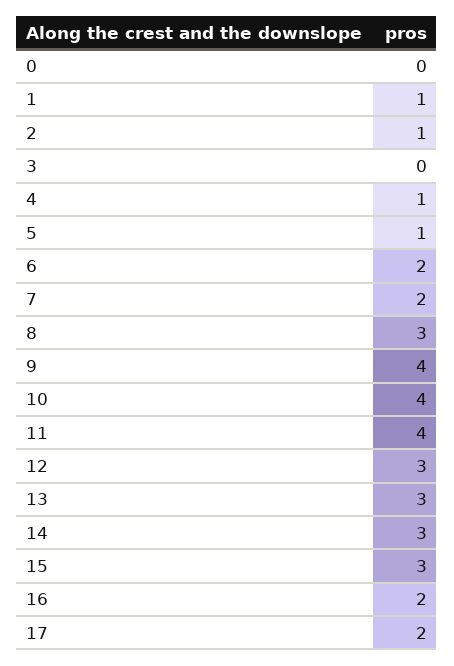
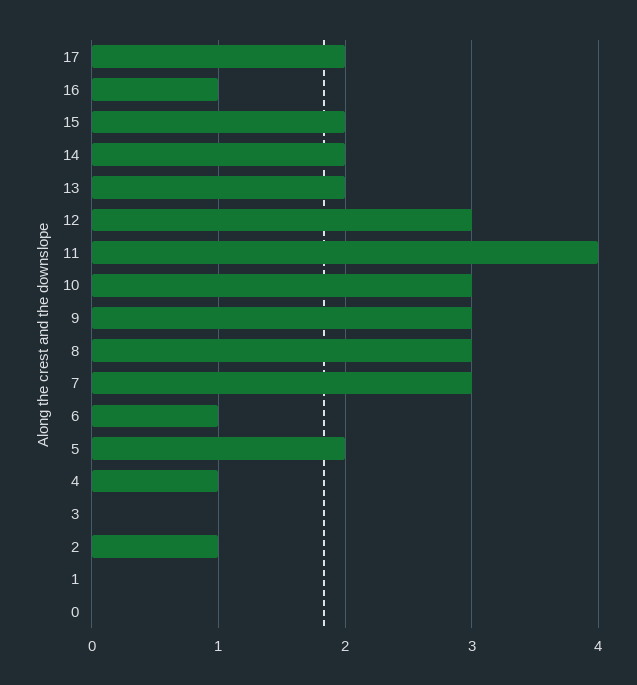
1: 1 -> 0
5: 1 -> 2
6: 2 -> 1
7: 2 -> 3
9: 4 -> 3
10: 4 -> 3
13: 3 -> 2
14: 3 -> 2
15: 3 -> 2
16: 2 -> 1

